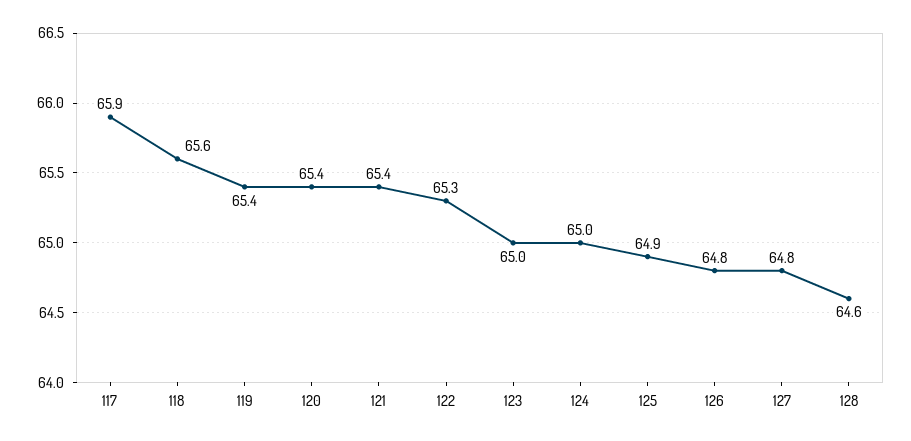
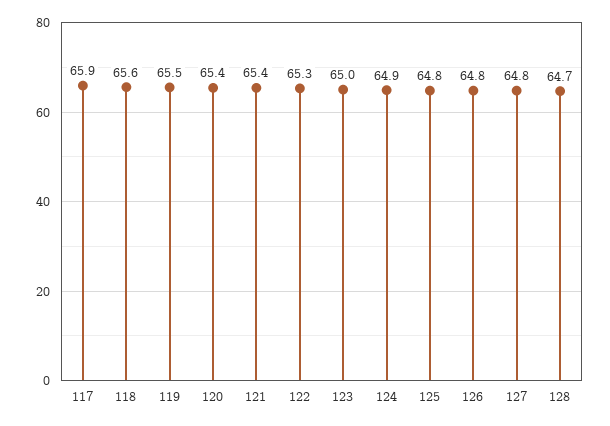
119: 65.4 -> 65.5
124: 65 -> 64.9
125: 64.9 -> 64.8
128: 64.6 -> 64.7

